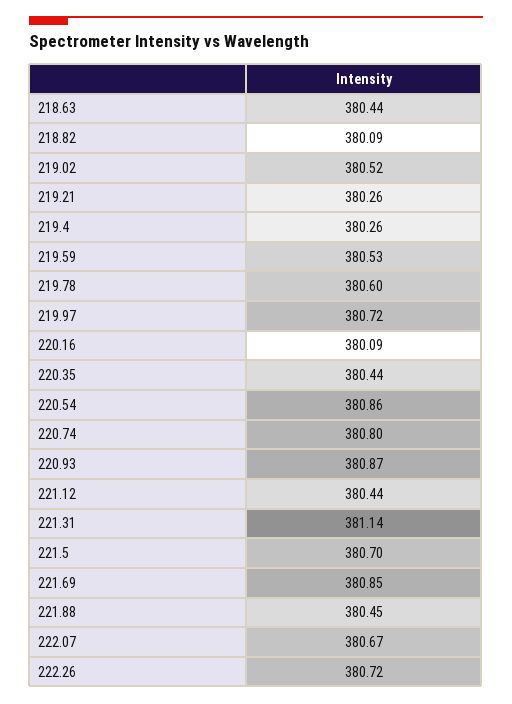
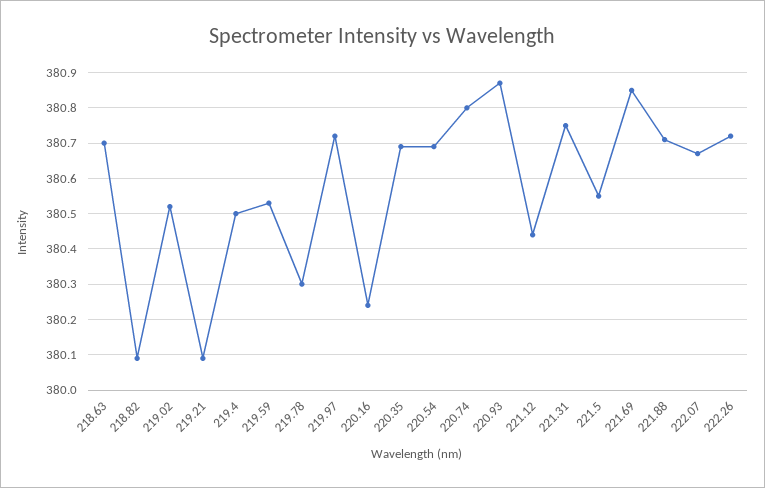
218.63: 380.44 -> 380.7
219.21: 380.26 -> 380.1
219.4: 380.26 -> 380.5
219.78: 380.6 -> 380.3
220.16: 380.09 -> 380.25
220.35: 380.44 -> 380.7
220.54: 380.86 -> 380.7
221.31: 381.14 -> 380.75
221.5: 380.7 -> 380.55
221.88: 380.45 -> 380.7

